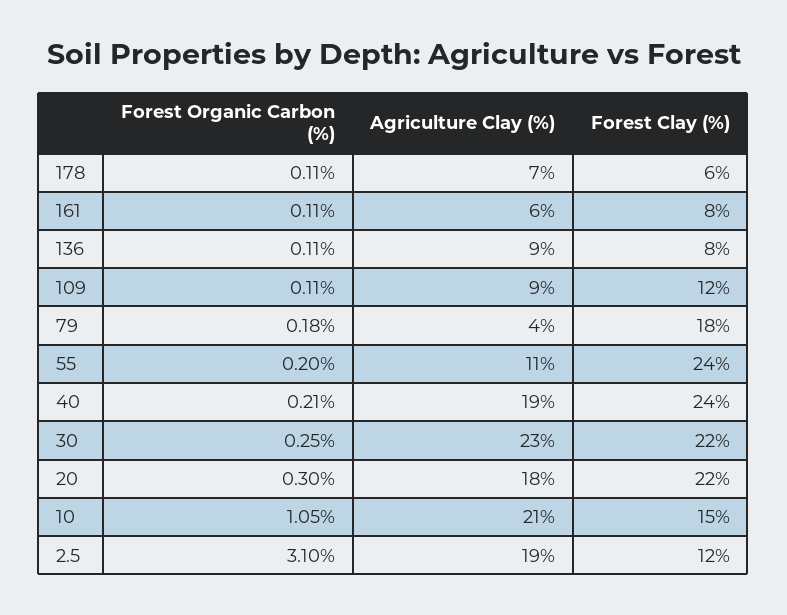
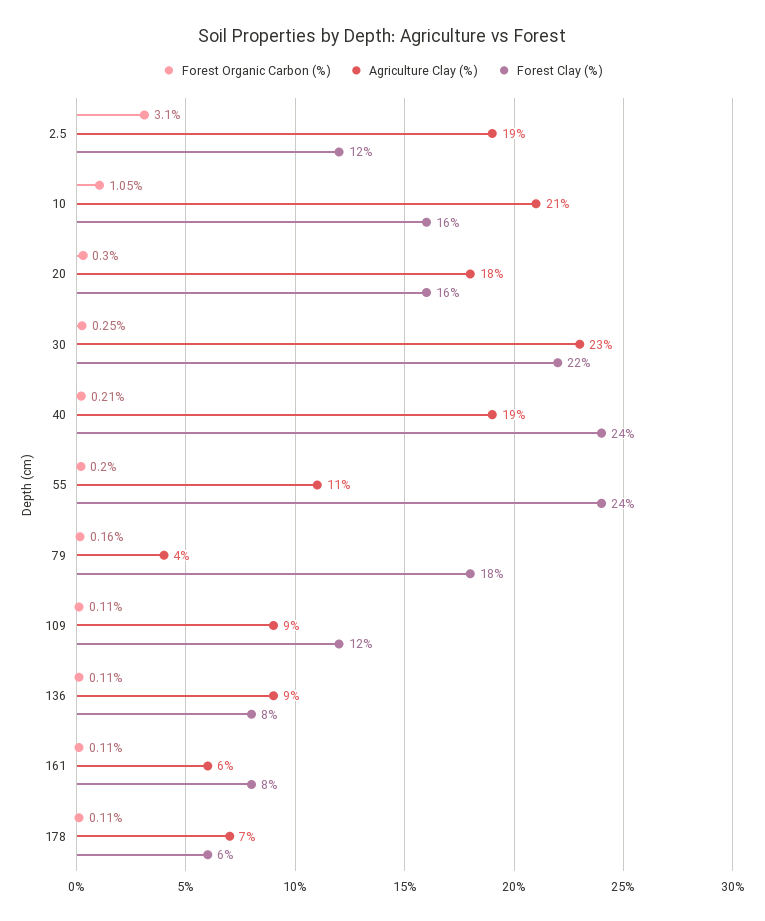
Forest Organic Carbon (%), 79: 0.18 -> 0.16
Forest Clay (%), 20: 22 -> 16
Forest Clay (%), 10: 15 -> 16

